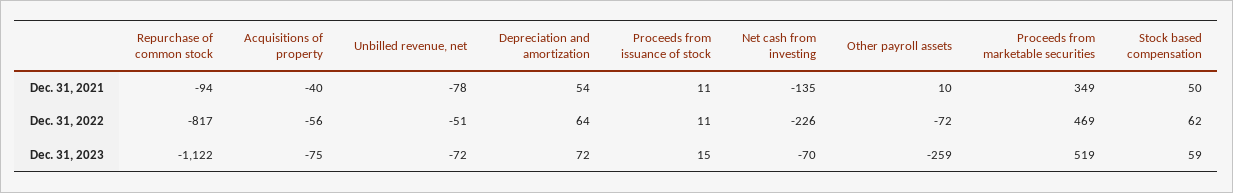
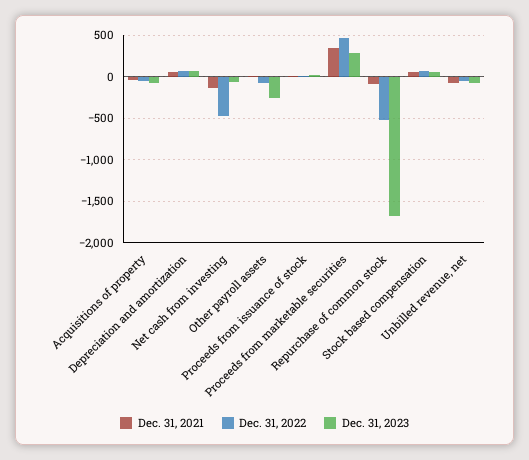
Dec. 31, 2022, Repurchase of common stock: -817 -> -500
Dec. 31, 2022, Net cash from investing: -226 -> -500
Dec. 31, 2023, Repurchase of common stock: -1122 -> -1700
Dec. 31, 2023, Proceeds from marketable securities: 519 -> 300

